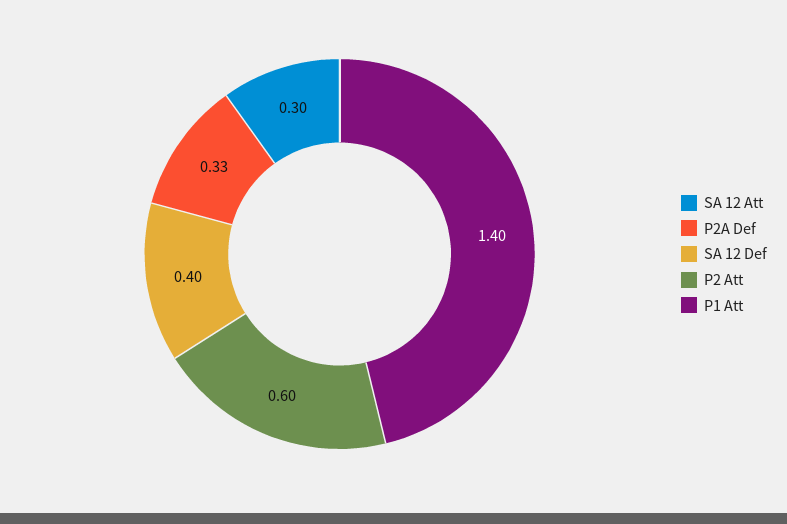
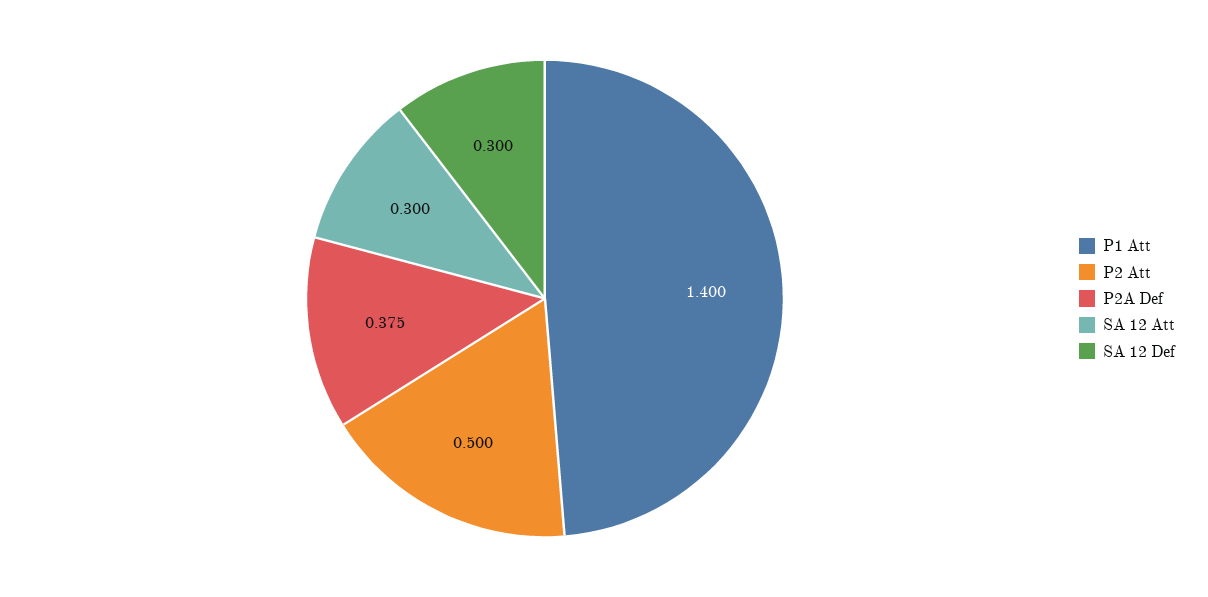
P2A Def: 0.33 -> 0.375
SA 12 Def: 0.4 -> 0.3
P2 Att: 0.6 -> 0.5

